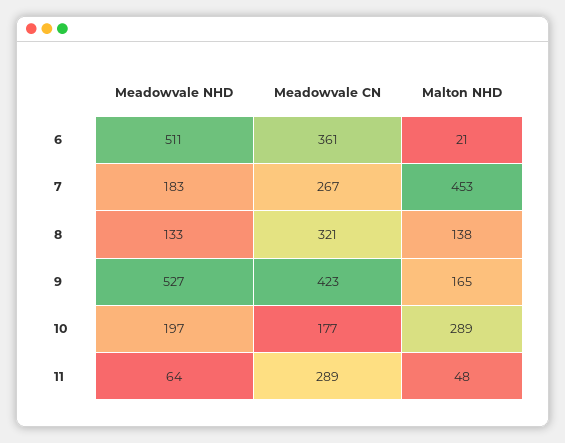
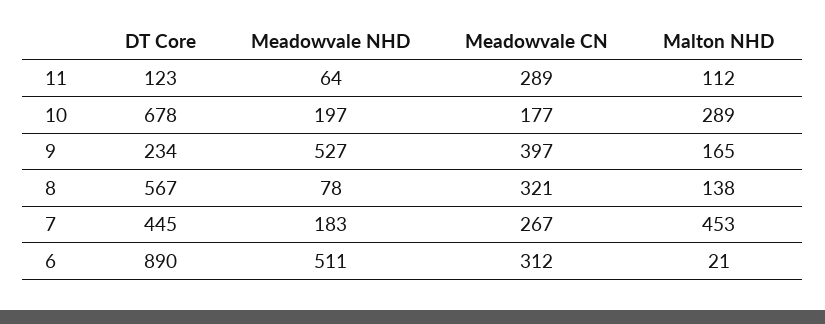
Meadowvale CN, 6: 361 -> 312
Meadowvale NHD, 8: 133 -> 78
Meadowvale CN, 9: 423 -> 397
Malton NHD, 11: 48 -> 112
DT Core, 11: none -> 123
DT Core, 10: none -> 678
DT Core, 9: none -> 234
DT Core, 8: none -> 567
DT Core, 7: none -> 445
DT Core, 6: none -> 890

